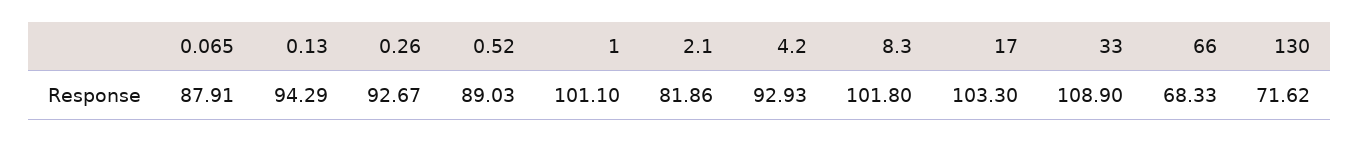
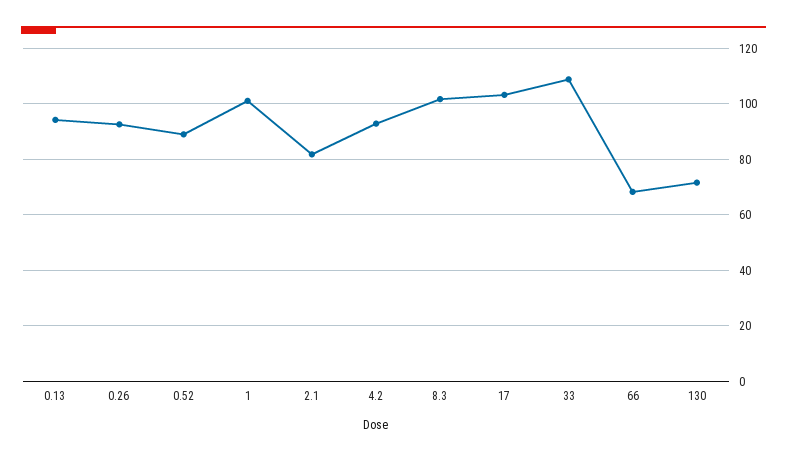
0.065: 87.91 -> none

